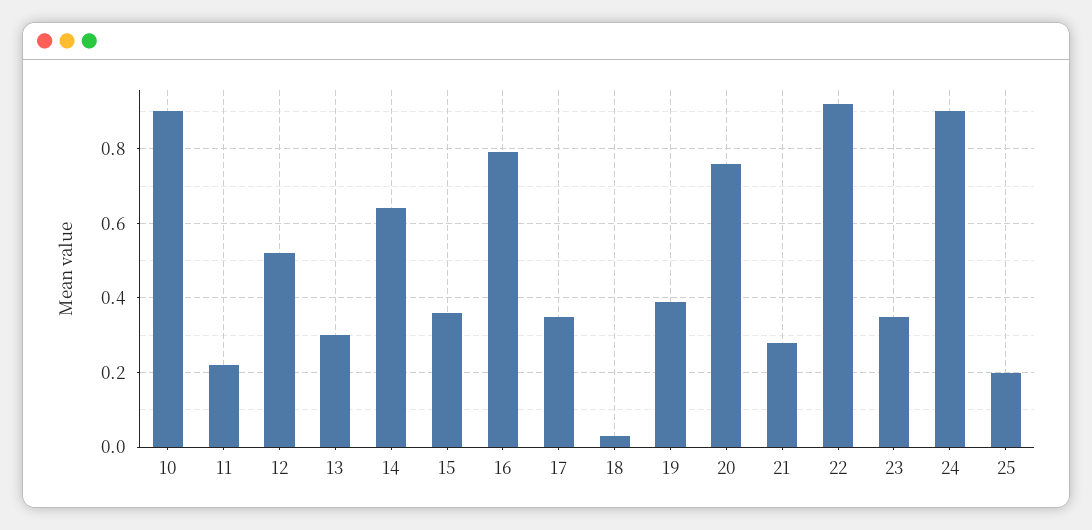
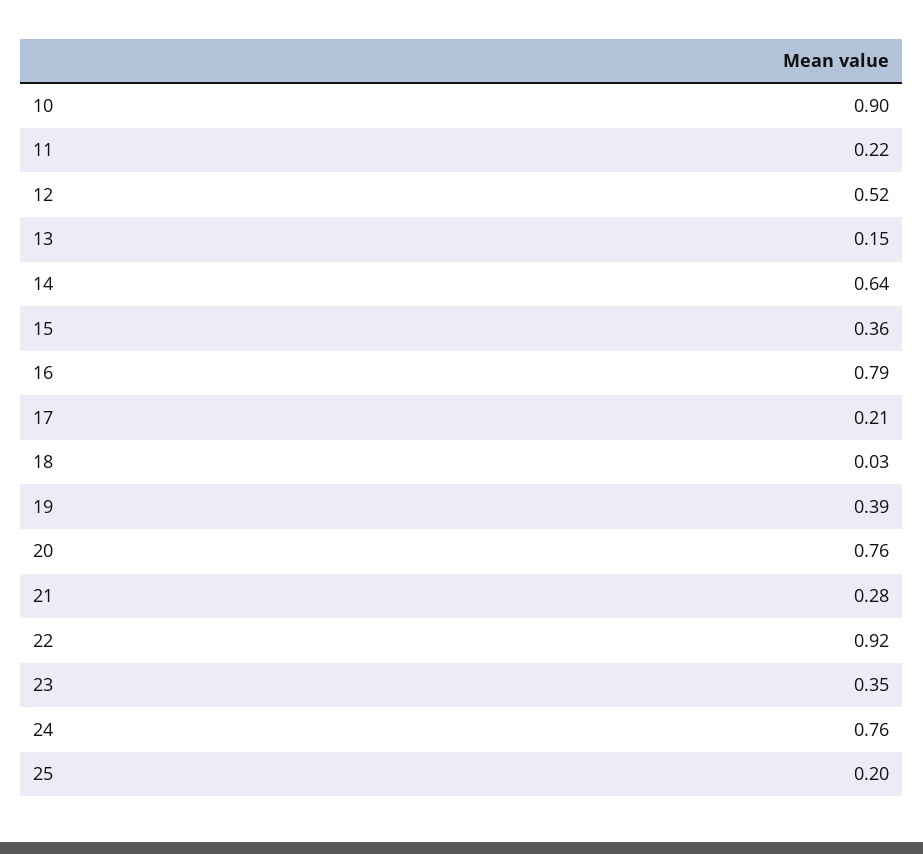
13: 0.3 -> 0.15
17: 0.35 -> 0.21
24: 0.9 -> 0.76

